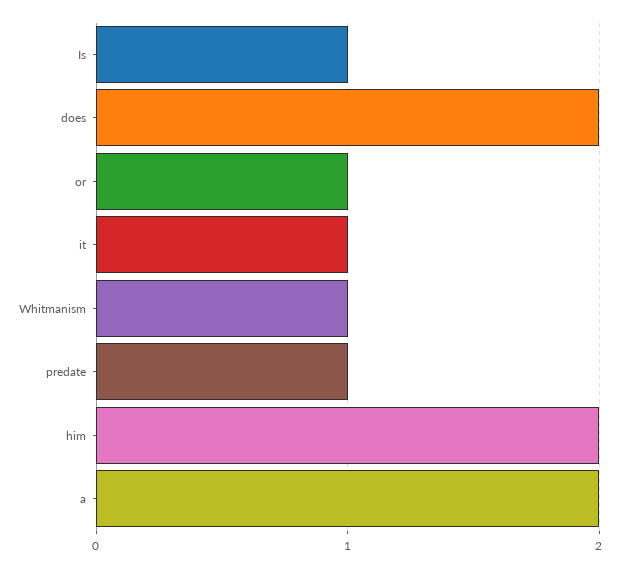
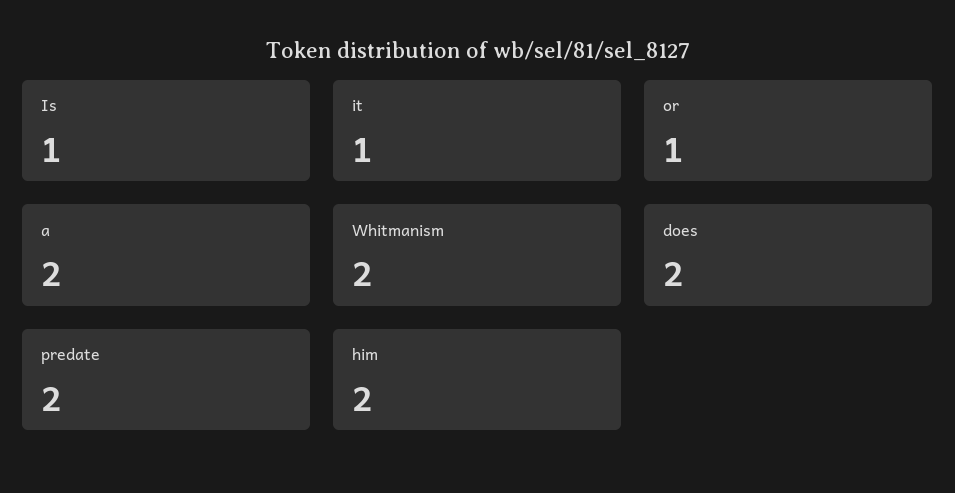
Whitmanism: 1 -> 2
predate: 1 -> 2

